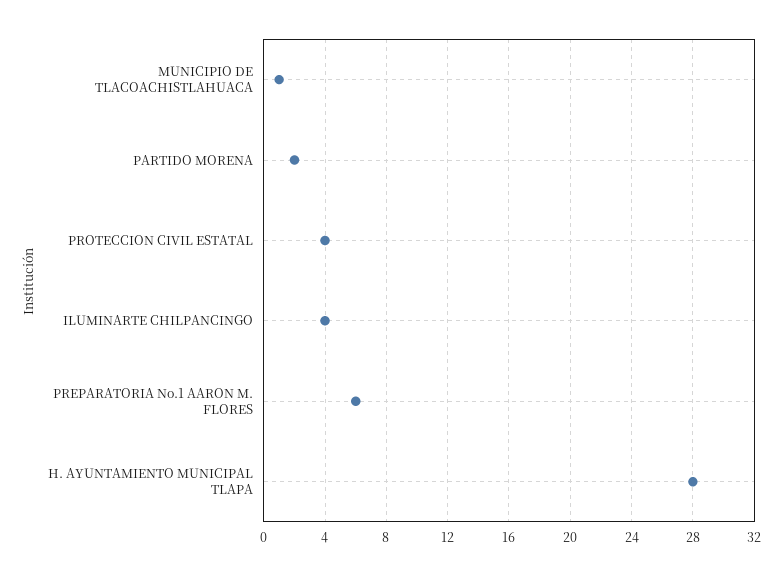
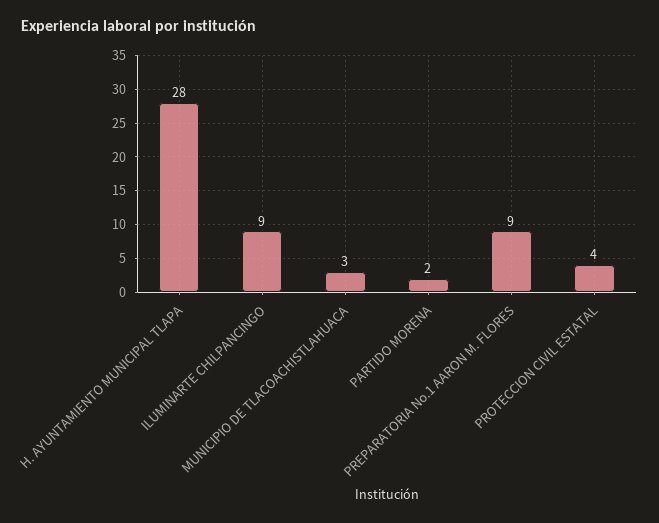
MUNICIPIO DE TLACOACHISTLAHUACA: 1 -> 3
ILUMINARTE CHILPANCINGO: 4 -> 9
PREPARATORIA No.1 AARON M. FLORES: 6 -> 9

